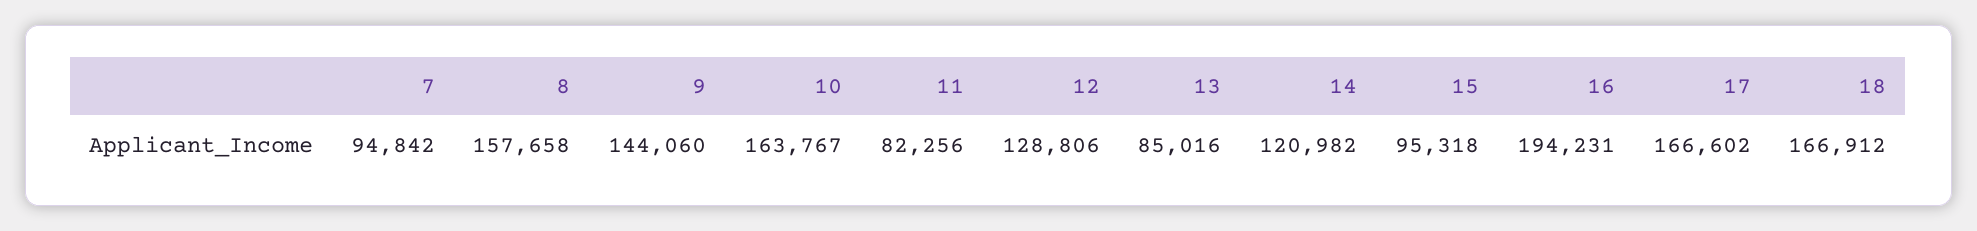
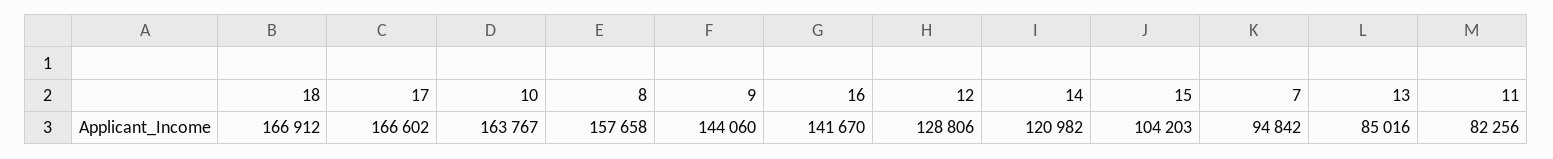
15: 95318 -> 104203
16: 194231 -> 141670

